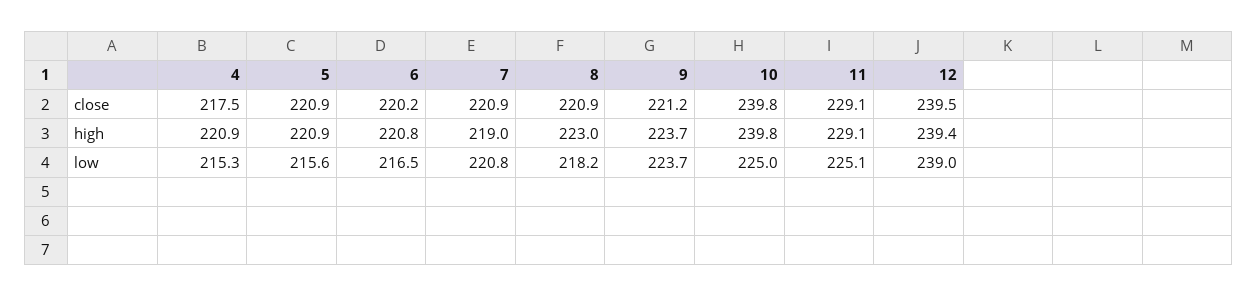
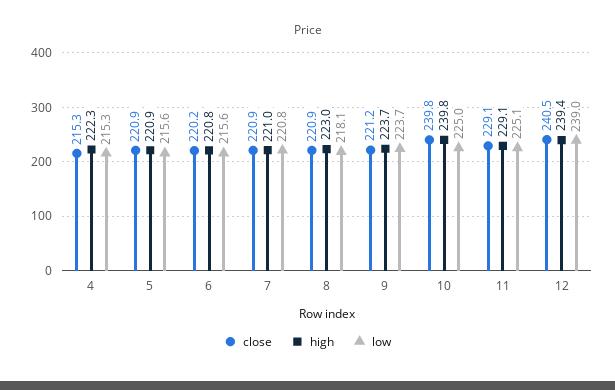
close, 4: 217.5 -> 215.3
close, 12: 239.5 -> 240.5
high, 4: 220.9 -> 222.3
high, 7: 219 -> 221
low, 6: 216.5 -> 215.6
low, 8: 218.2 -> 218.1

